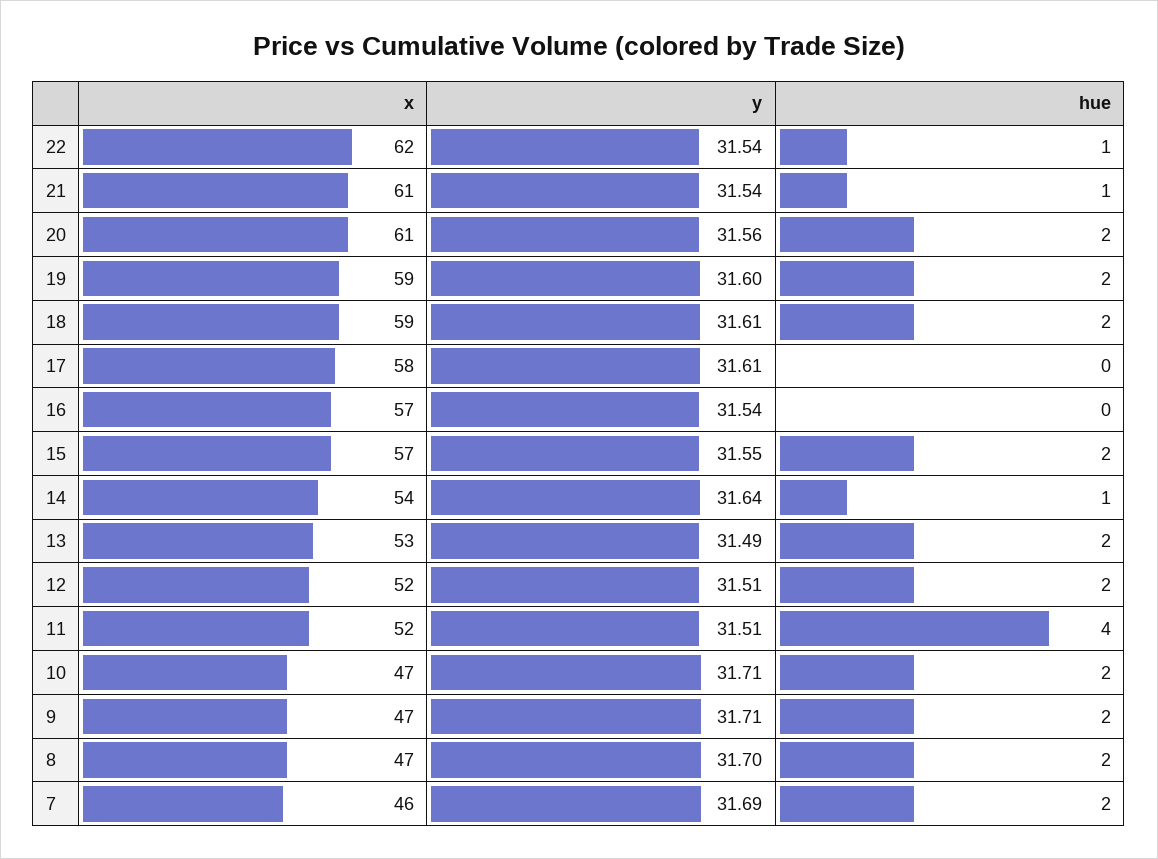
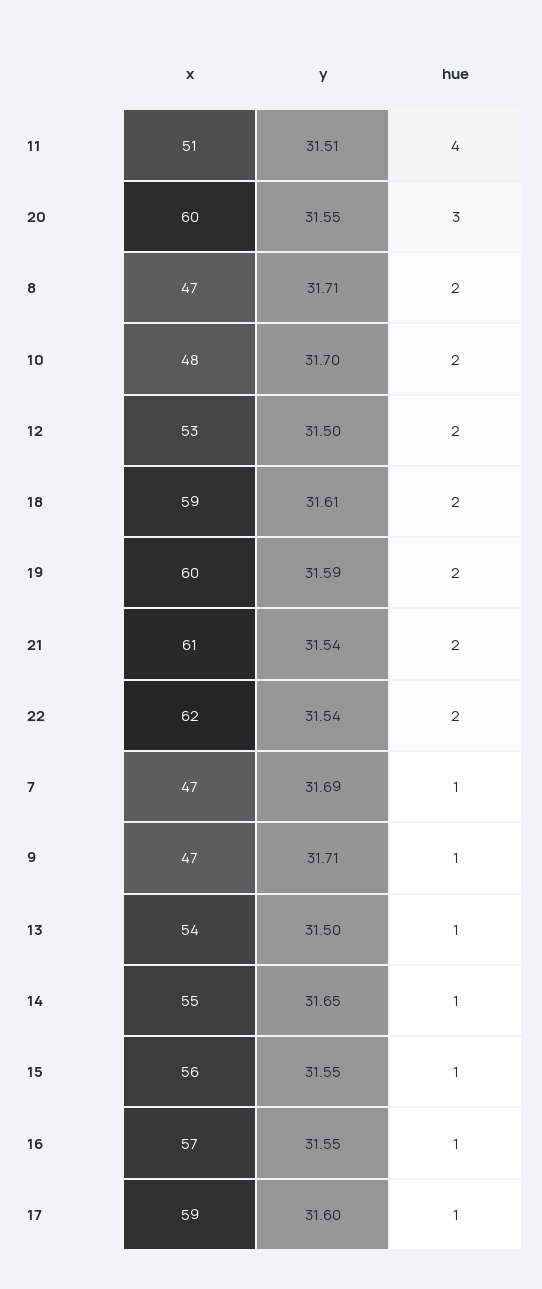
hue, 22: 1 -> 2
hue, 21: 1 -> 2
x, 20: 61 -> 60
y, 20: 31.56 -> 31.55
hue, 20: 2 -> 3
x, 19: 59 -> 60
y, 19: 31.6 -> 31.59
x, 17: 58 -> 59
y, 17: 31.61 -> 31.6
hue, 17: 0 -> 1
y, 16: 31.54 -> 31.55
hue, 16: 0 -> 1
x, 15: 57 -> 56
hue, 15: 2 -> 1
x, 14: 54 -> 55
y, 14: 31.64 -> 31.65
x, 13: 53 -> 54
y, 13: 31.49 -> 31.5
hue, 13: 2 -> 1
x, 12: 52 -> 53
y, 12: 31.51 -> 31.5
x, 11: 52 -> 51
x, 10: 47 -> 48
y, 10: 31.71 -> 31.7
hue, 9: 2 -> 1
y, 8: 31.7 -> 31.71
x, 7: 46 -> 47
hue, 7: 2 -> 1

